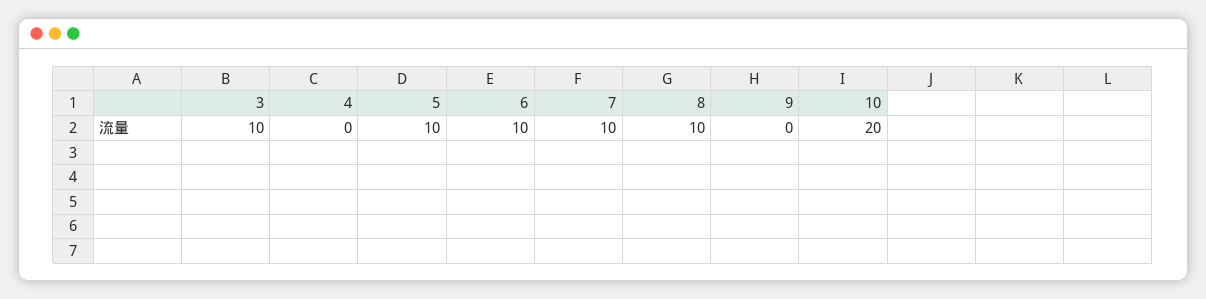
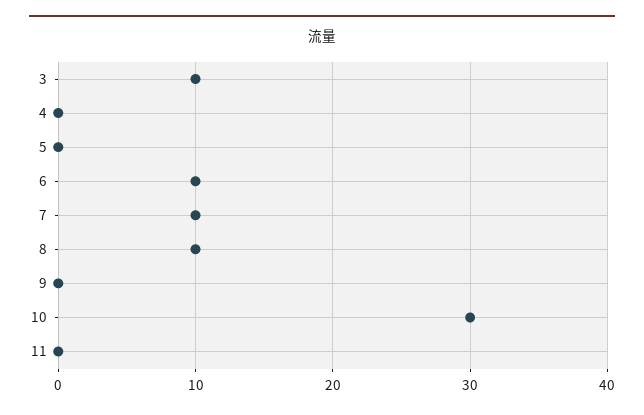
5: 10 -> 0
10: 20 -> 30
11: none -> 0

